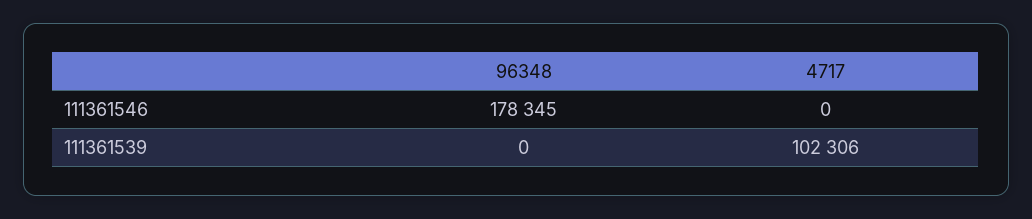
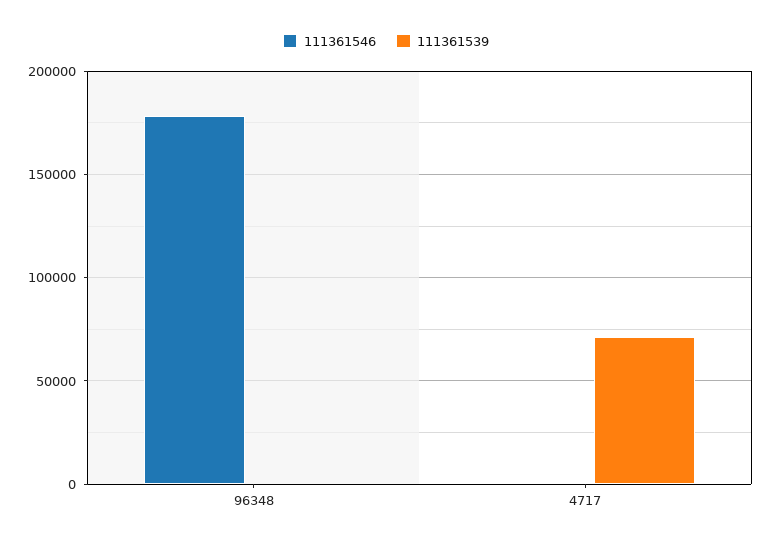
111361539, 4717: 102306 -> 70000

